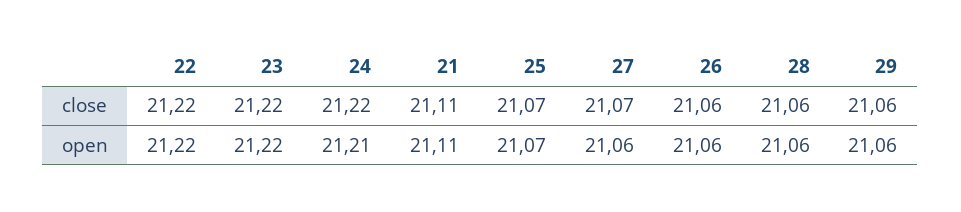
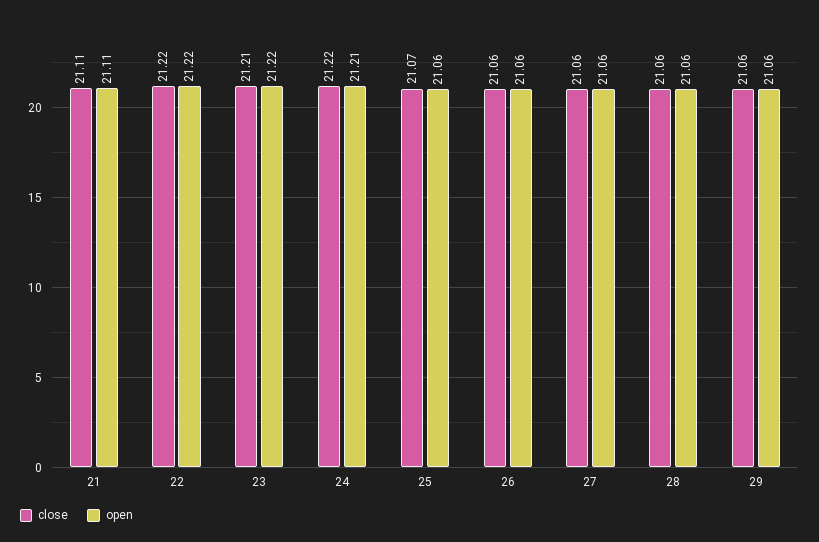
close, 23: 21.22 -> 21.21
close, 27: 21.07 -> 21.06
open, 25: 21.07 -> 21.06

